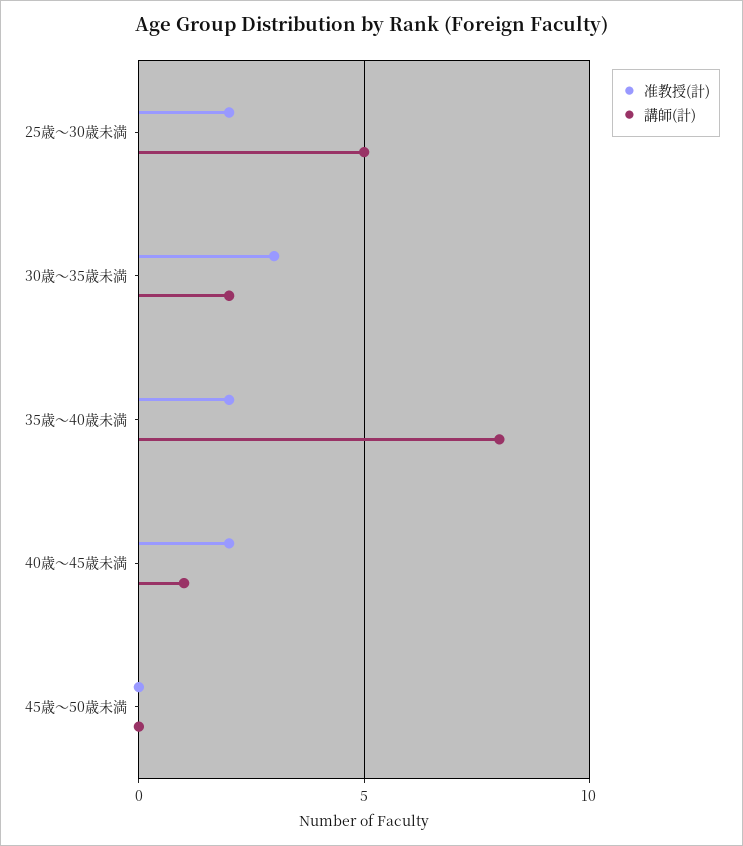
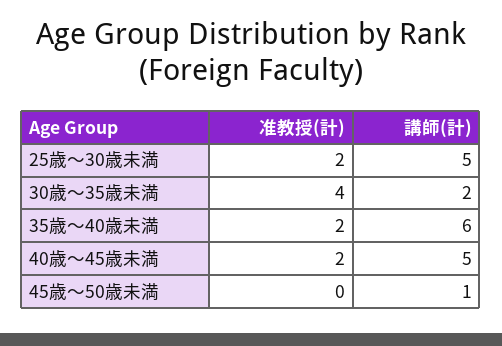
准教授(計), 30歳～35歳未満: 3 -> 4
講師(計), 35歳～40歳未満: 8 -> 6
講師(計), 40歳～45歳未満: 1 -> 5
講師(計), 45歳～50歳未満: 0 -> 1

